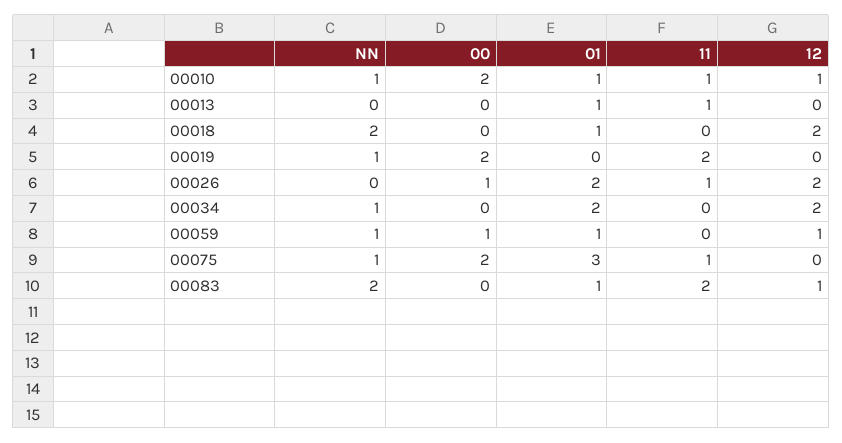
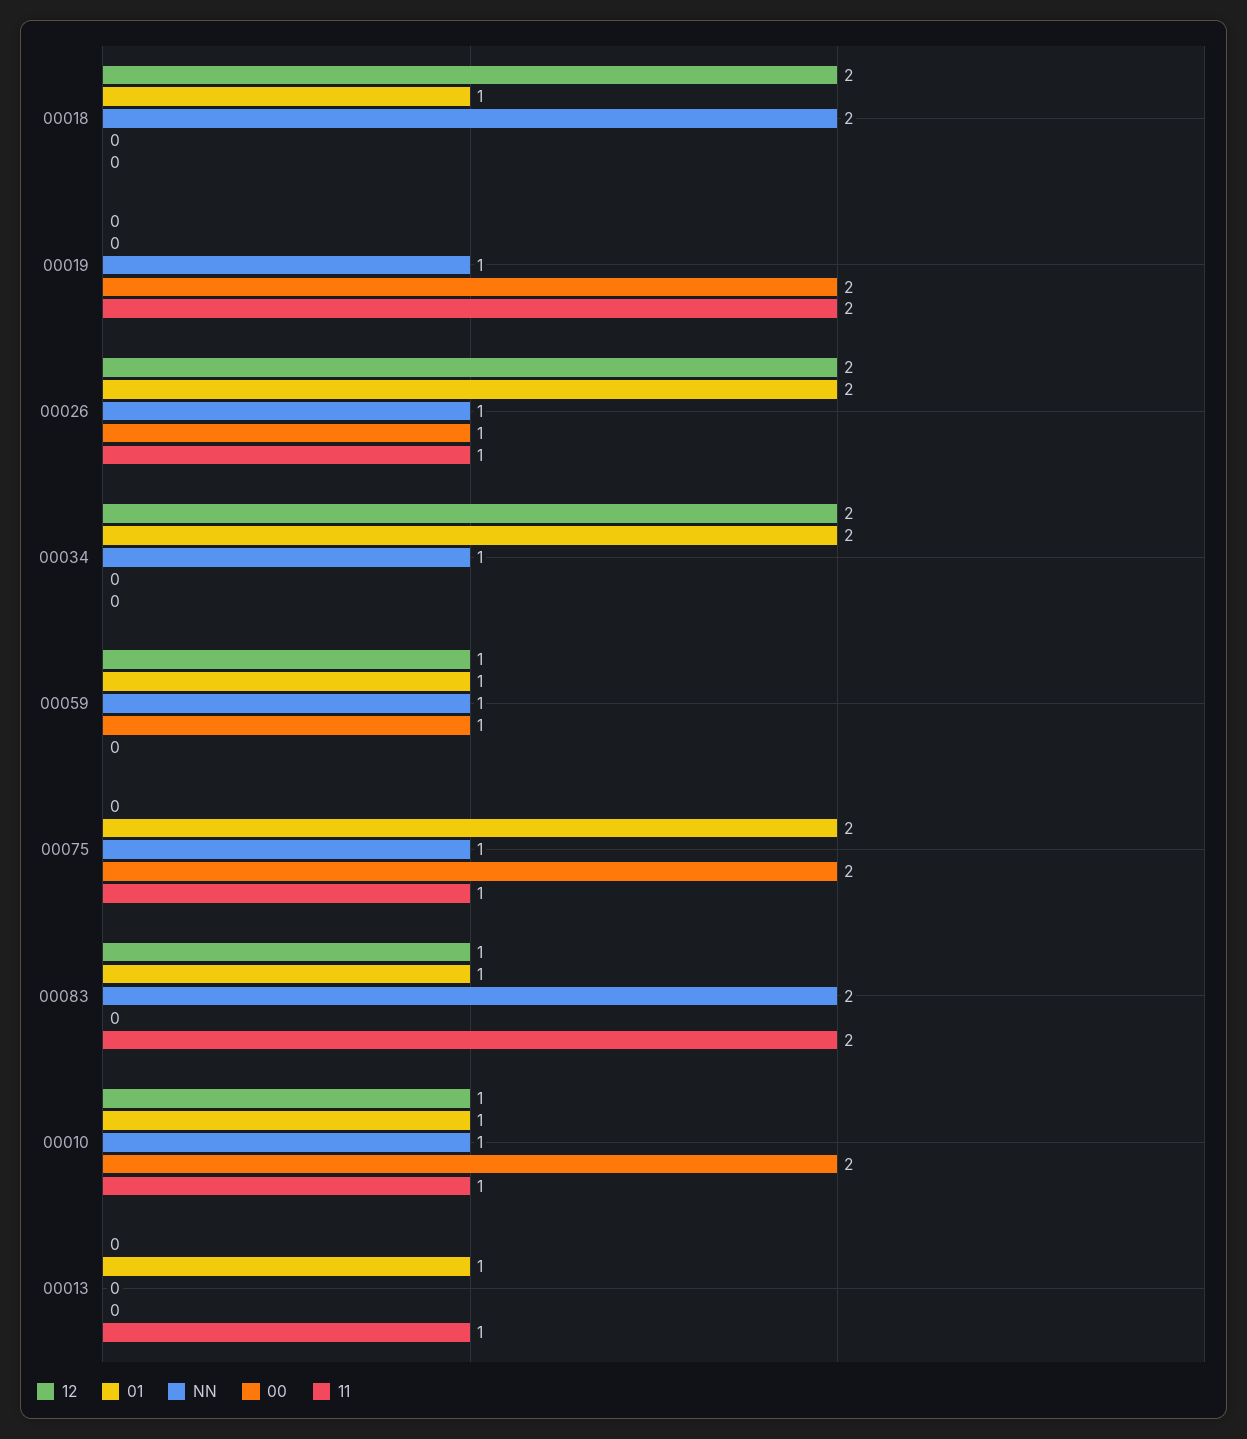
NN, 00026: 0 -> 1
01, 00075: 3 -> 2

